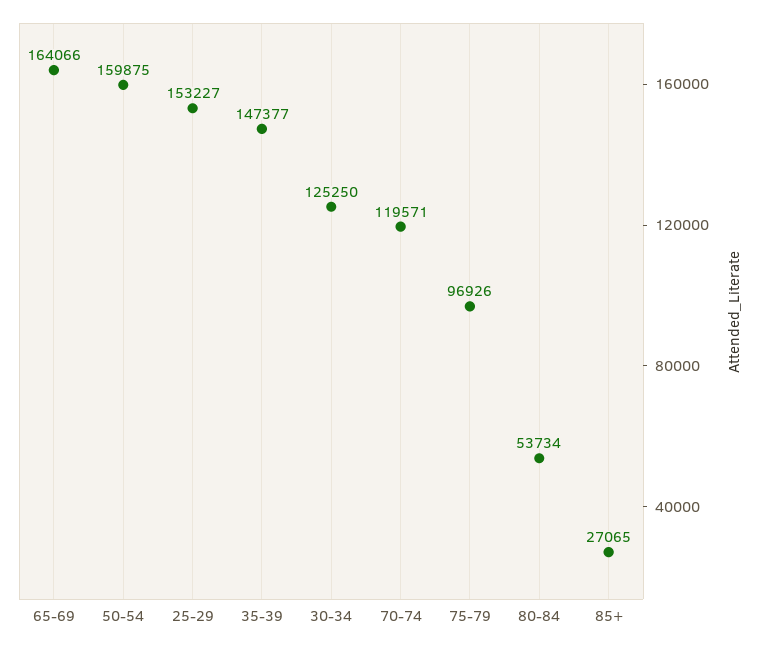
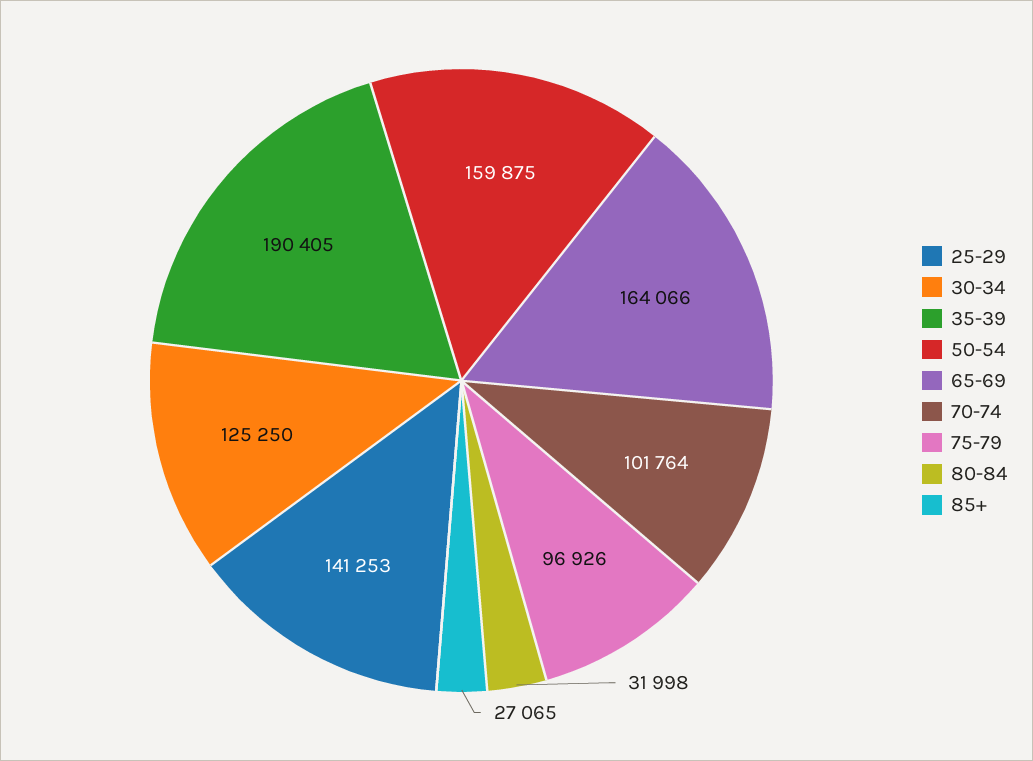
25-29: 153227 -> 141253
35-39: 147377 -> 190405
70-74: 119571 -> 101764
80-84: 53734 -> 31998

